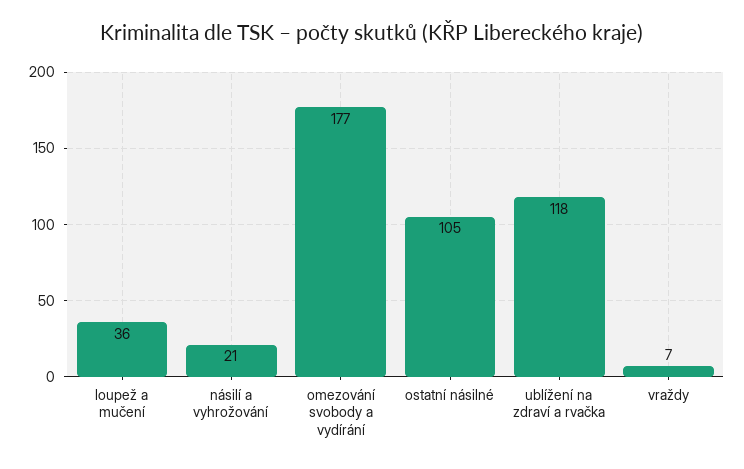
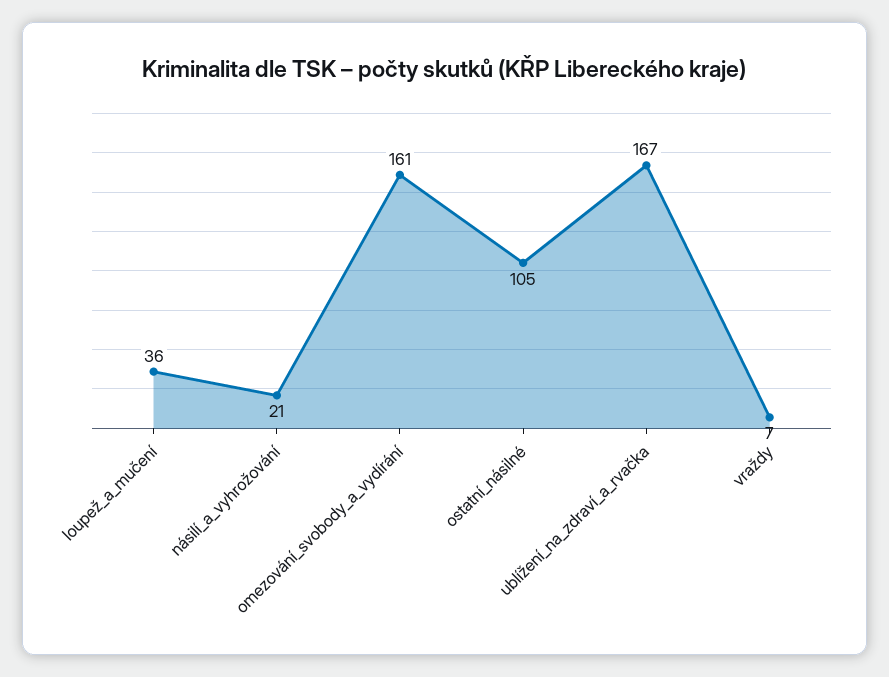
omezování svobody a vydírání: 177 -> 161
ublížení na zdraví a rvačka: 118 -> 167

